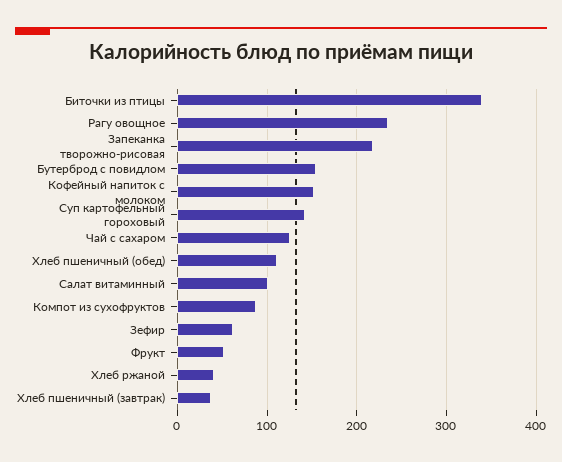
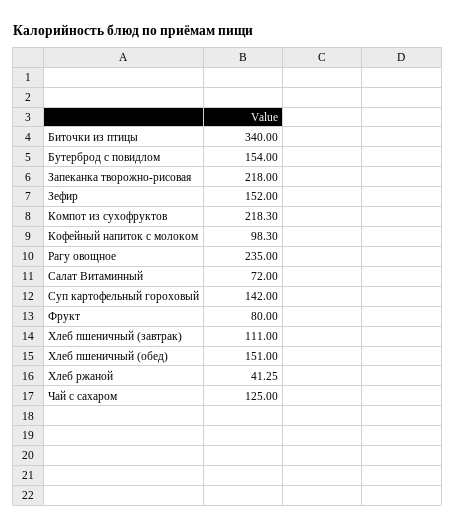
Кофейный напиток с молоком: 150 -> 98.3
Хлеб пшеничный (обед): 110 -> 151
Салат витаминный: 100 -> 72
Компот из сухофруктов: 90 -> 218.3
Зефир: 60 -> 152
Фрукт: 50 -> 80
Хлеб пшеничный (завтрак): 40 -> 111

